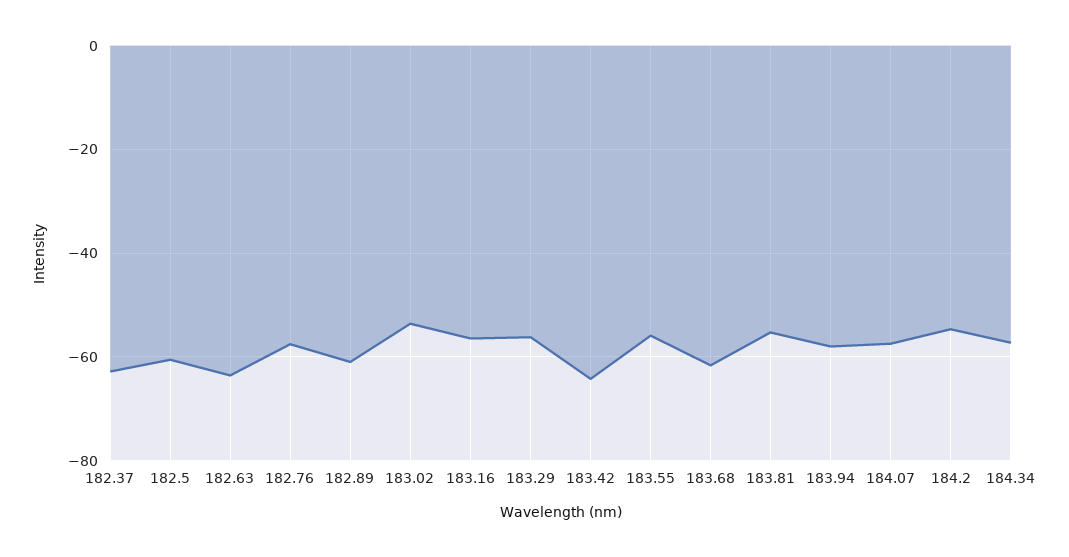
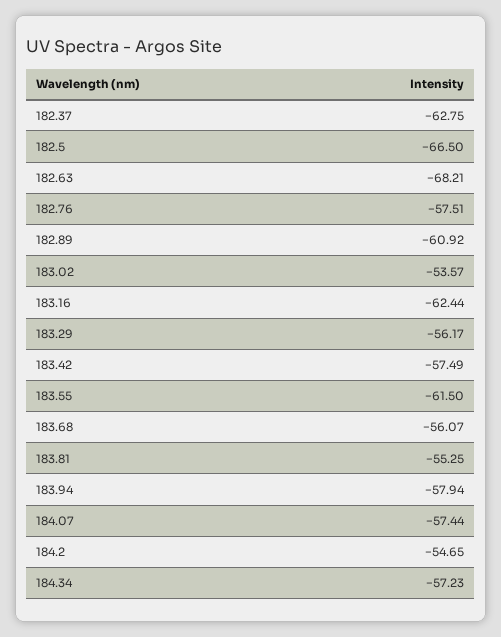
182.5: -60 -> -66.5
182.63: -64 -> -68.21
183.16: -56 -> -62.44
183.42: -64 -> -57.49
183.55: -56 -> -61.5
183.68: -62 -> -56.07

